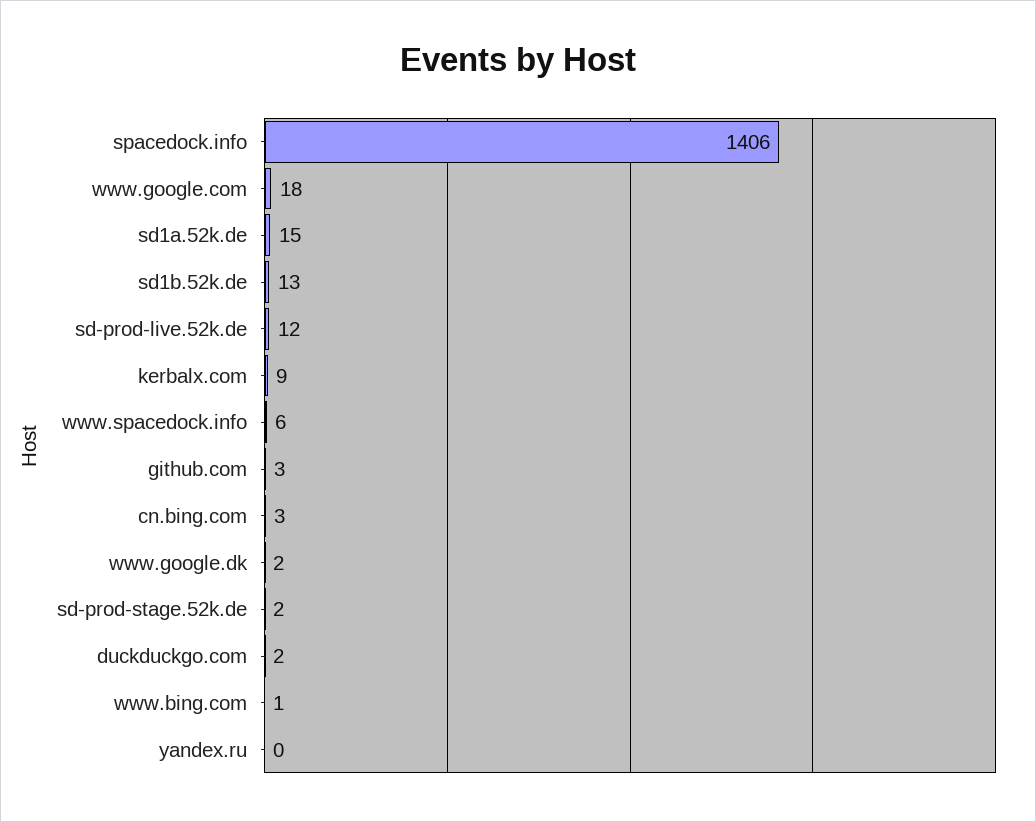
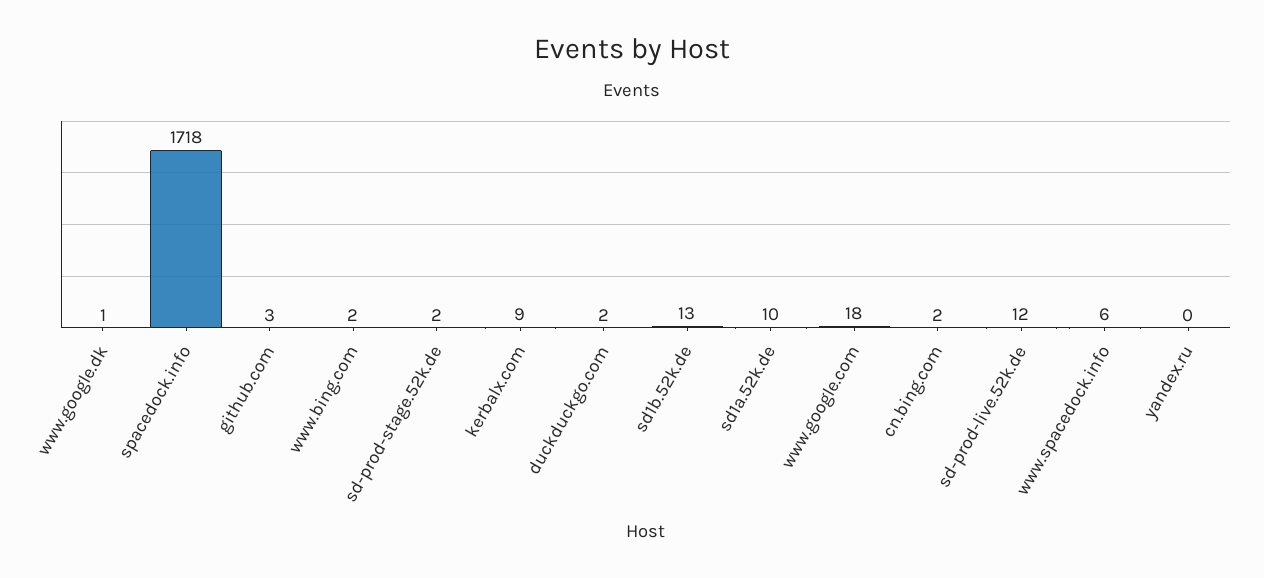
spacedock.info: 1406 -> 1718
sd1a.52k.de: 15 -> 10
cn.bing.com: 3 -> 2
www.google.dk: 2 -> 1
www.bing.com: 1 -> 2

